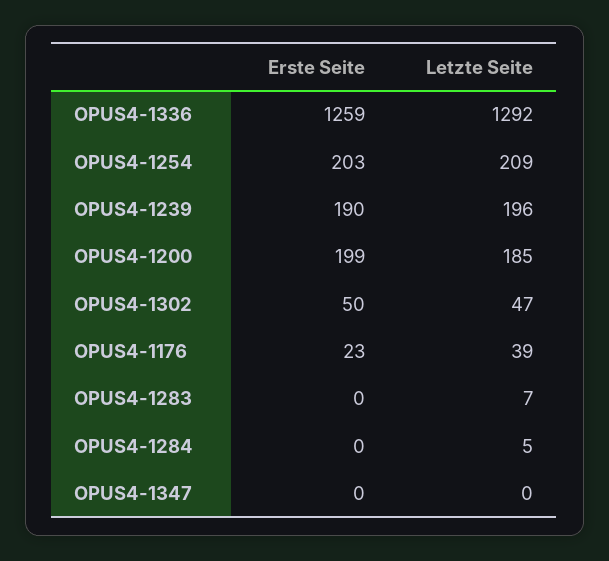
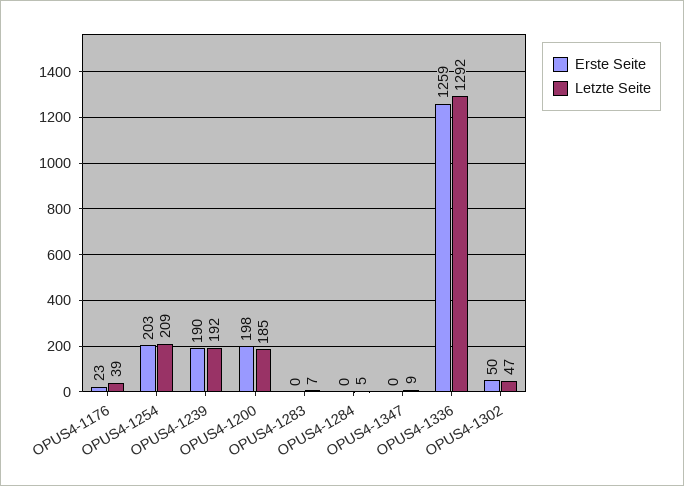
Letzte Seite, OPUS4-1239: 196 -> 192
Erste Seite, OPUS4-1200: 199 -> 198
Letzte Seite, OPUS4-1347: 0 -> 9

